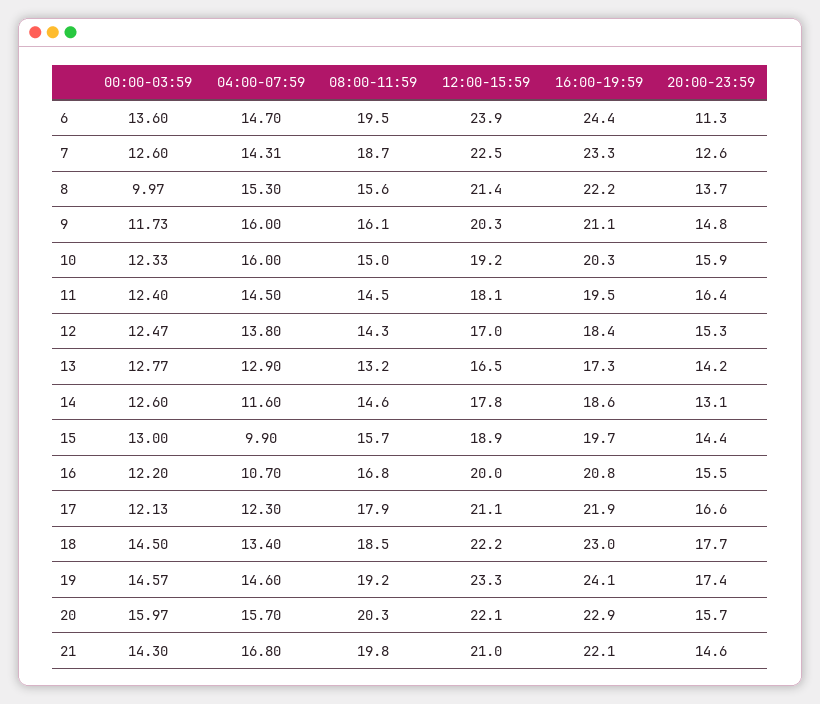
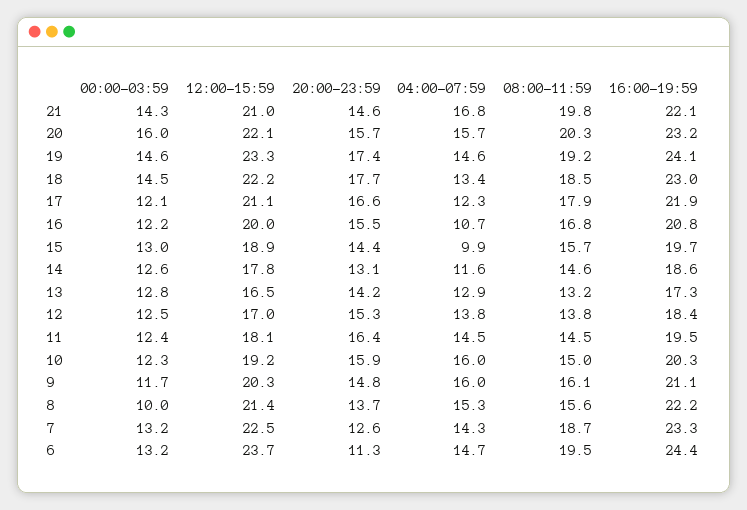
00:00-03:59, 6: 13.6 -> 13.2
12:00-15:59, 6: 23.9 -> 23.7
00:00-03:59, 7: 12.6 -> 13.2
08:00-11:59, 12: 14.3 -> 13.8
16:00-19:59, 20: 22.9 -> 23.2

